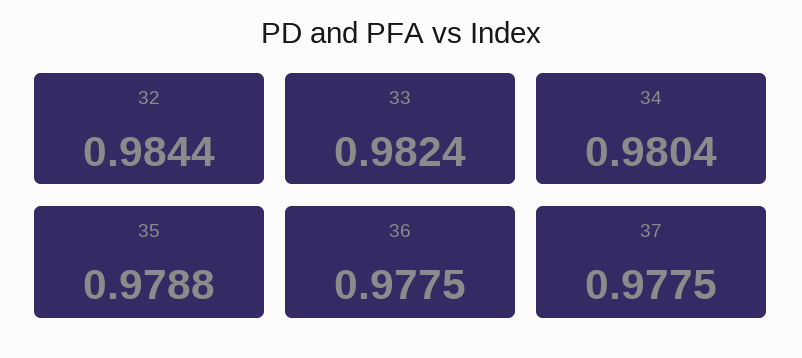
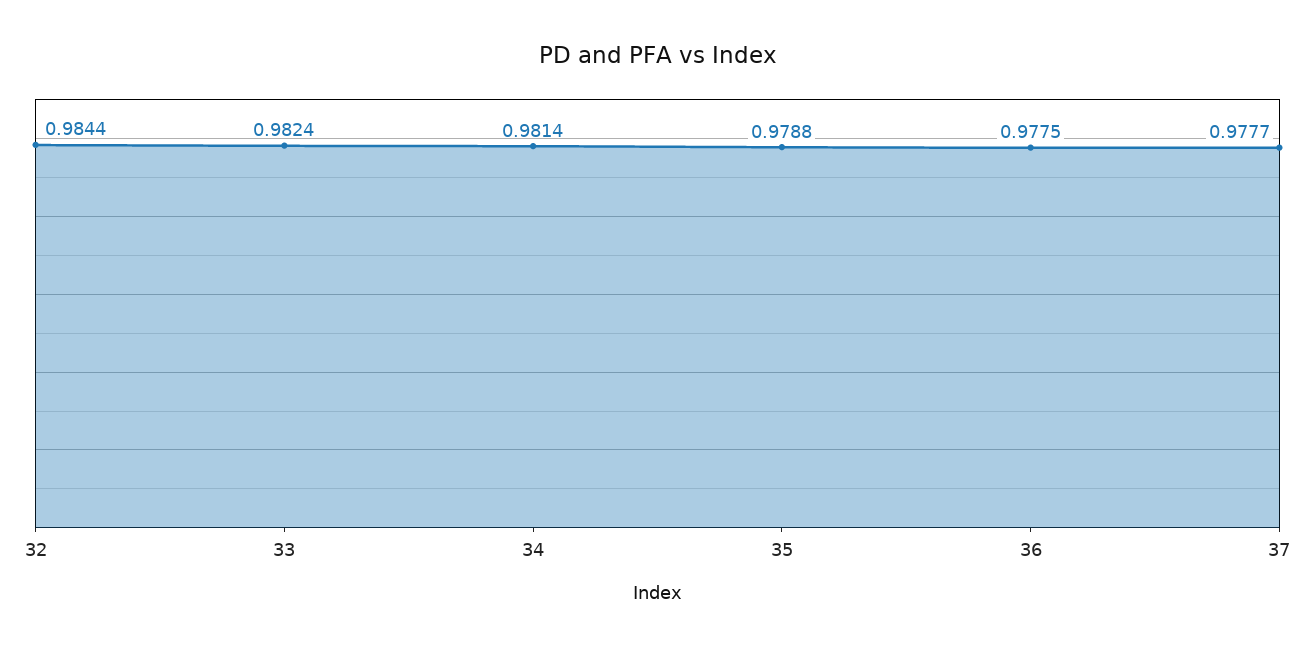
34: 0.9804 -> 0.9814
37: 0.9775 -> 0.9777

